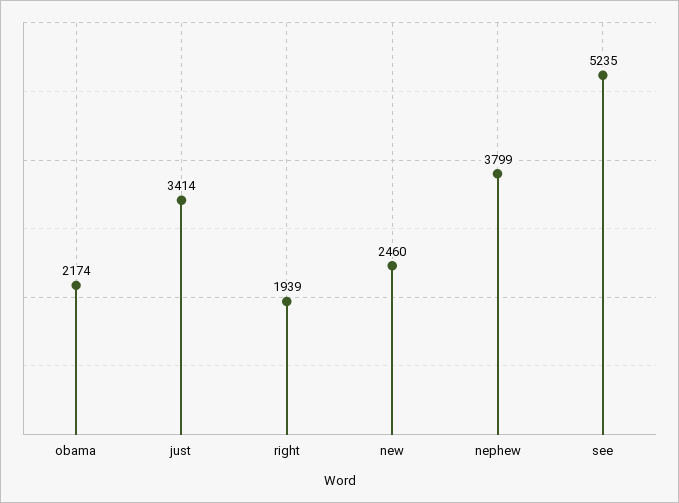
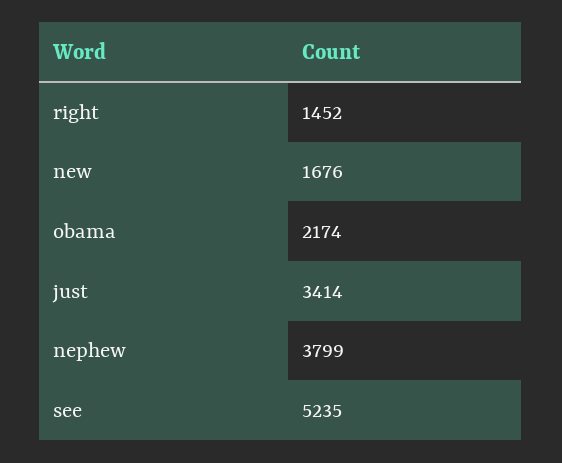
right: 1939 -> 1452
new: 2460 -> 1676

